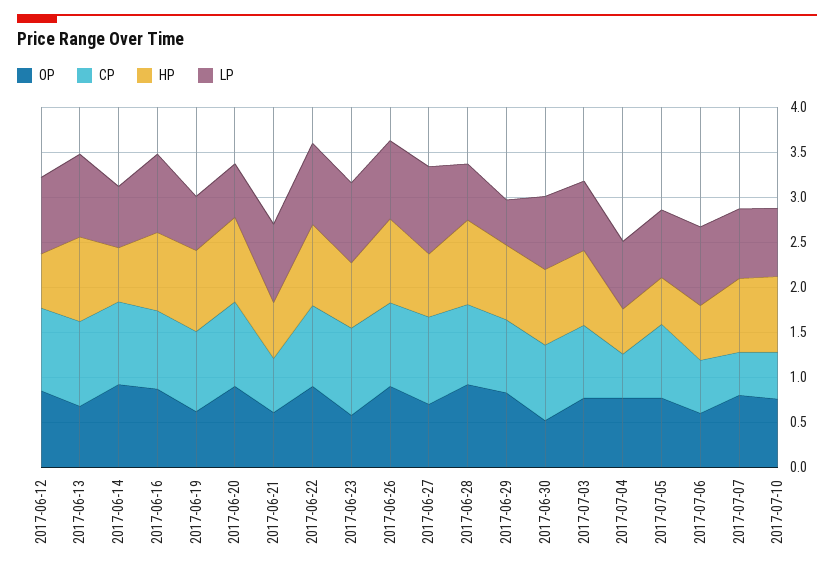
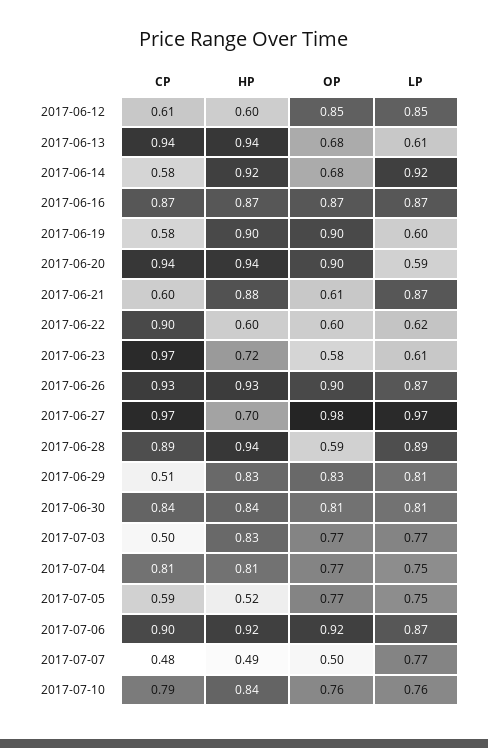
CP, 2017-06-12: 0.9 -> 0.61
LP, 2017-06-13: 0.9 -> 0.61
OP, 2017-06-14: 0.9 -> 0.68
CP, 2017-06-14: 0.9 -> 0.58
HP, 2017-06-14: 0.6 -> 0.92
LP, 2017-06-14: 0.7 -> 0.92
OP, 2017-06-19: 0.6 -> 0.9
CP, 2017-06-19: 0.9 -> 0.58
HP, 2017-06-21: 0.6 -> 0.88
OP, 2017-06-22: 0.9 -> 0.6
HP, 2017-06-22: 0.9 -> 0.6
LP, 2017-06-22: 0.9 -> 0.62
LP, 2017-06-23: 0.9 -> 0.61
OP, 2017-06-27: 0.7 -> 0.98
OP, 2017-06-28: 0.9 -> 0.59
LP, 2017-06-28: 0.6 -> 0.89
CP, 2017-06-29: 0.8 -> 0.51
LP, 2017-06-29: 0.5 -> 0.81
OP, 2017-06-30: 0.5 -> 0.81
CP, 2017-07-03: 0.8 -> 0.5
CP, 2017-07-04: 0.5 -> 0.81
HP, 2017-07-04: 0.5 -> 0.81
CP, 2017-07-05: 0.8 -> 0.59
OP, 2017-07-06: 0.6 -> 0.92
CP, 2017-07-06: 0.6 -> 0.9
HP, 2017-07-06: 0.6 -> 0.92
OP, 2017-07-07: 0.8 -> 0.5
HP, 2017-07-07: 0.8 -> 0.49
CP, 2017-07-10: 0.5 -> 0.79

